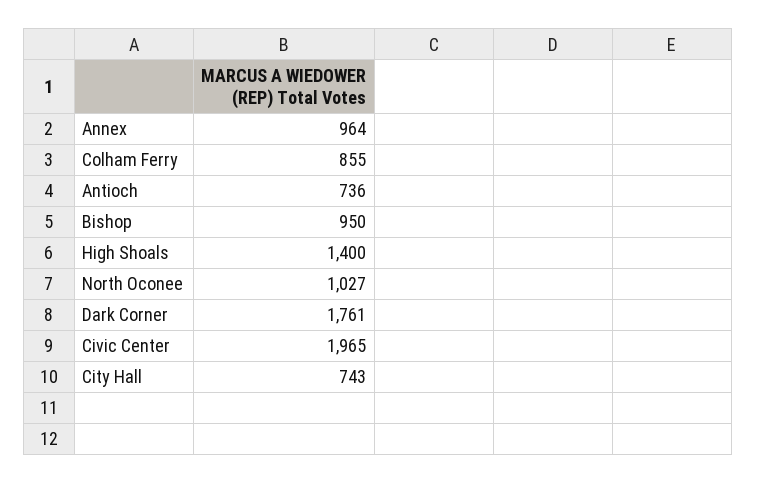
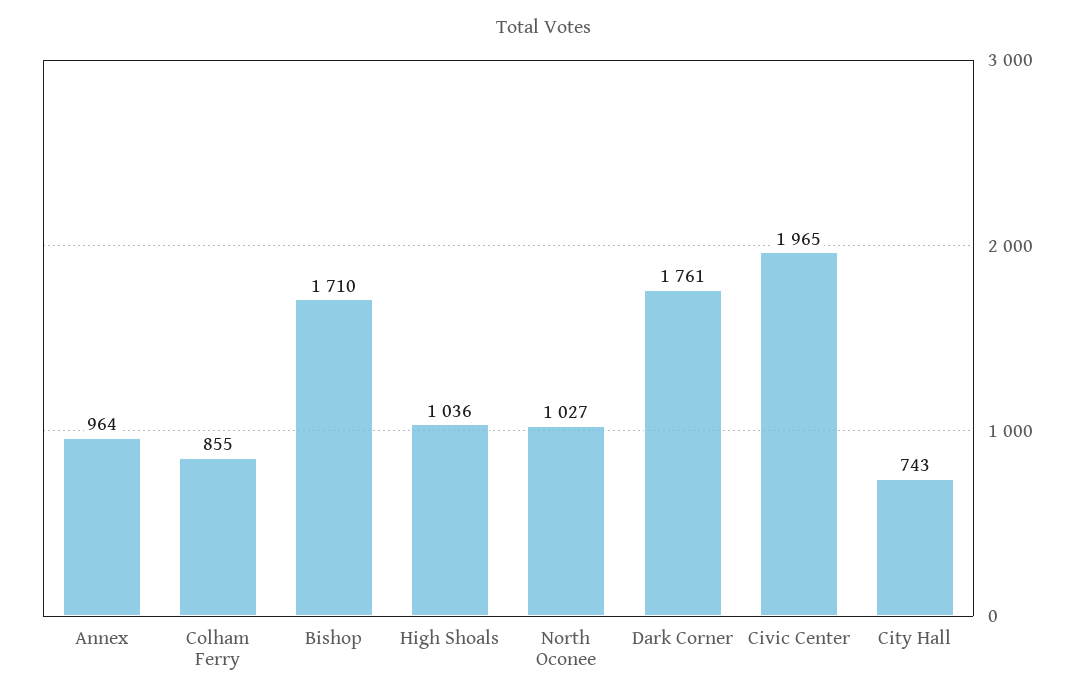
Antioch: 736 -> none
Bishop: 950 -> 1710
High Shoals: 1400 -> 1036

